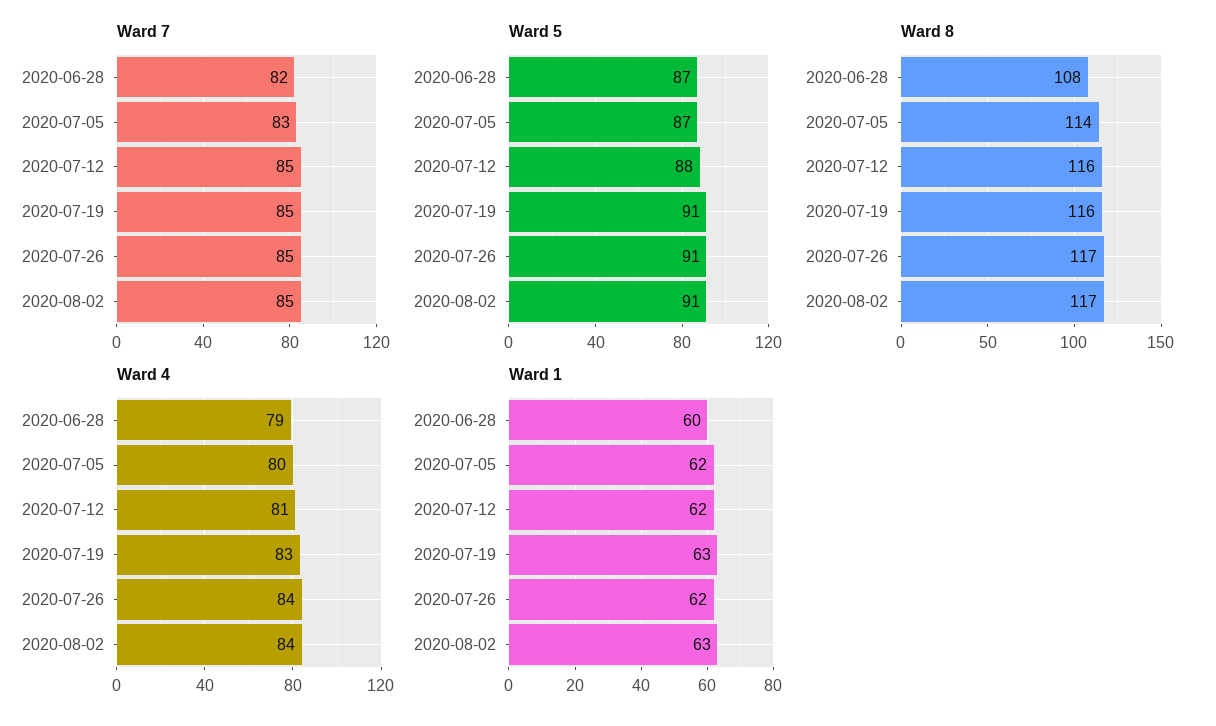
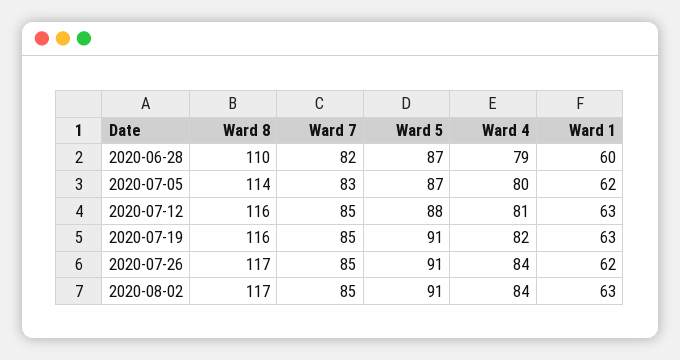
Ward 8, 2020-06-28: 108 -> 110
Ward 4, 2020-07-19: 83 -> 82
Ward 1, 2020-07-12: 62 -> 63

